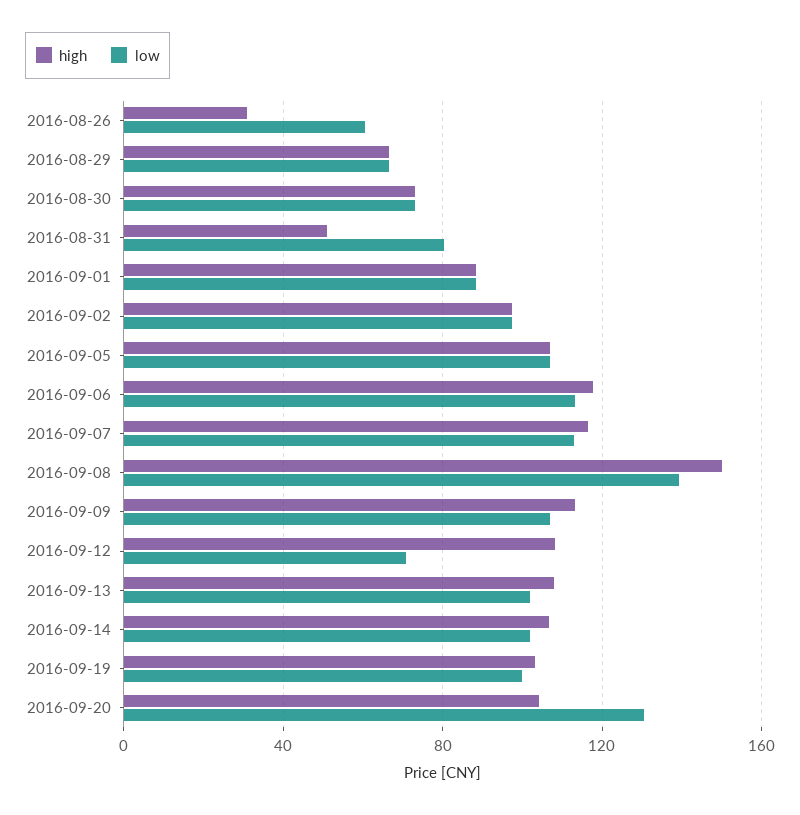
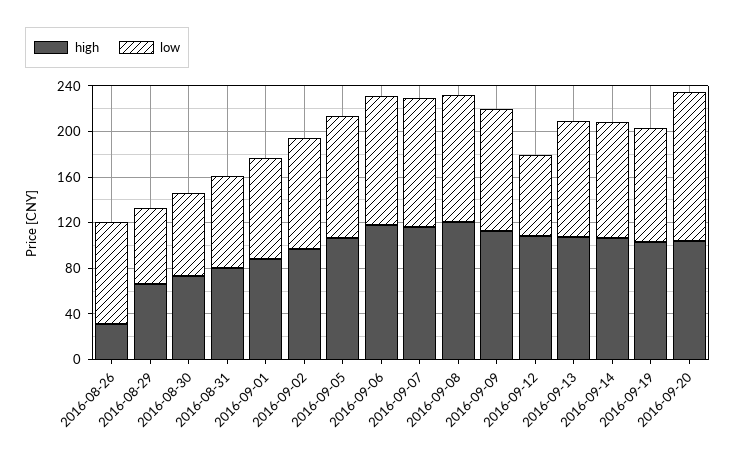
low, 2016-08-26: 60 -> 90
high, 2016-08-31: 50 -> 80
high, 2016-09-08: 150 -> 120
low, 2016-09-08: 140 -> 110

